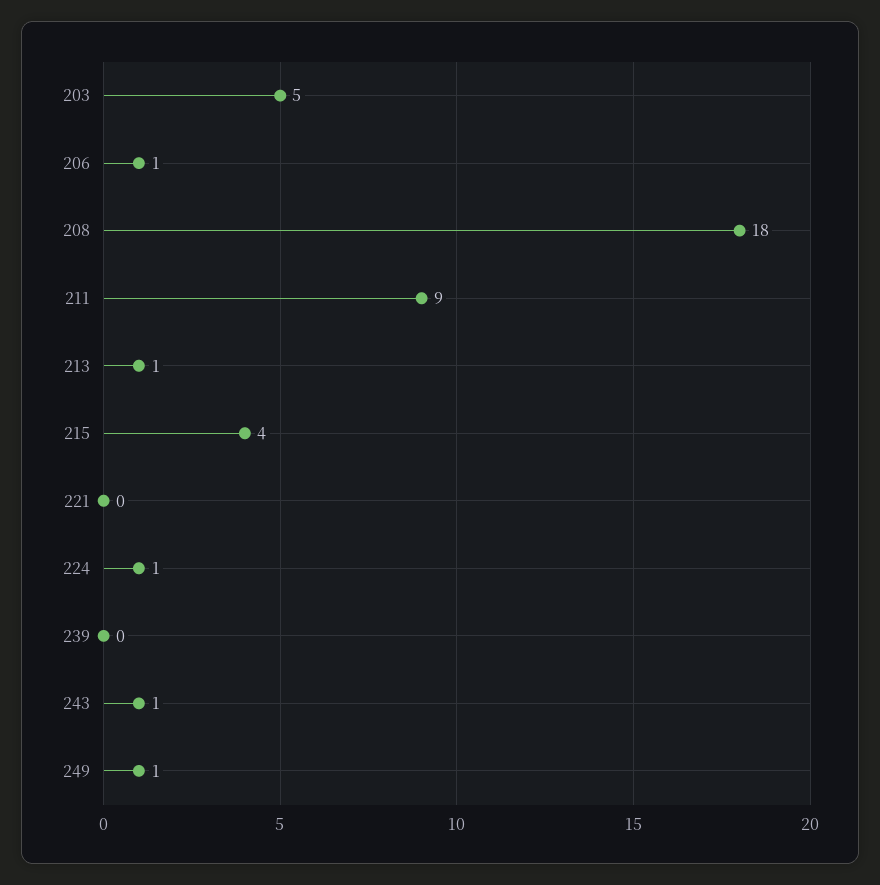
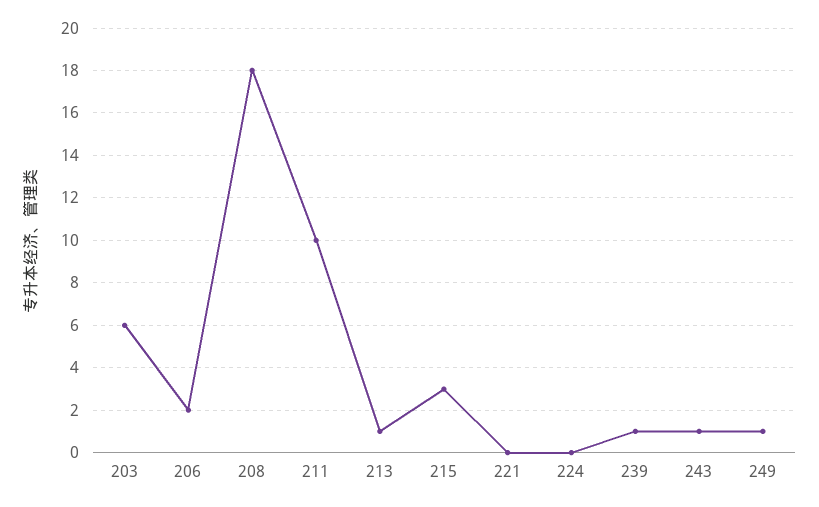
203: 5 -> 6
206: 1 -> 2
211: 9 -> 10
215: 4 -> 3
224: 1 -> 0
239: 0 -> 1

